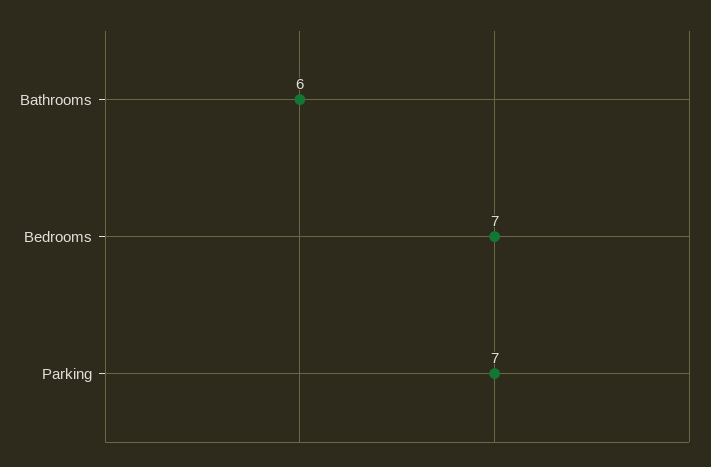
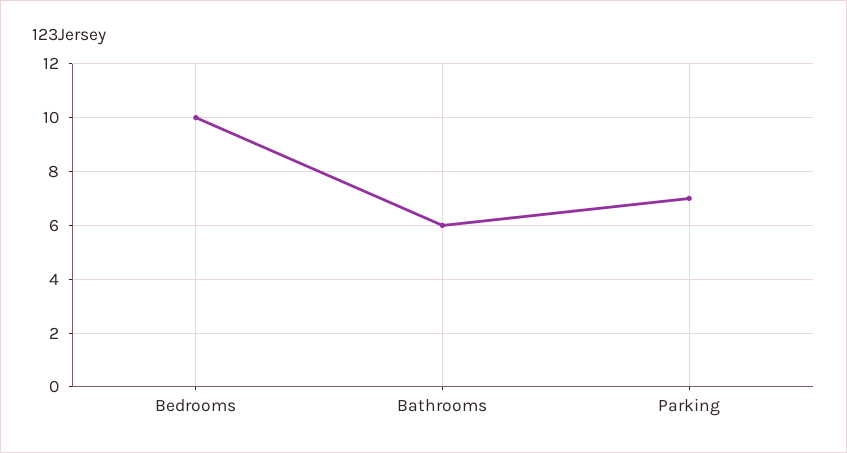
Bedrooms: 7 -> 10

